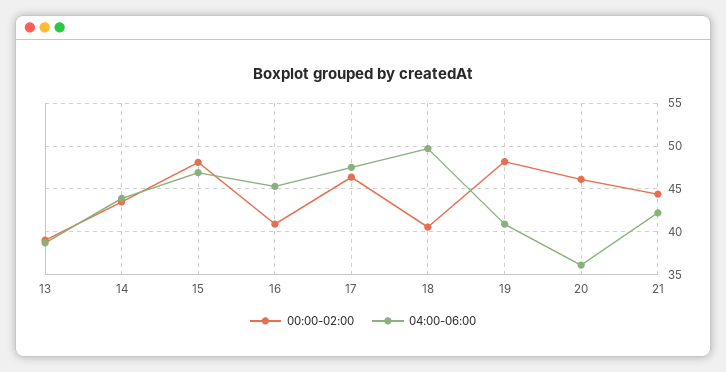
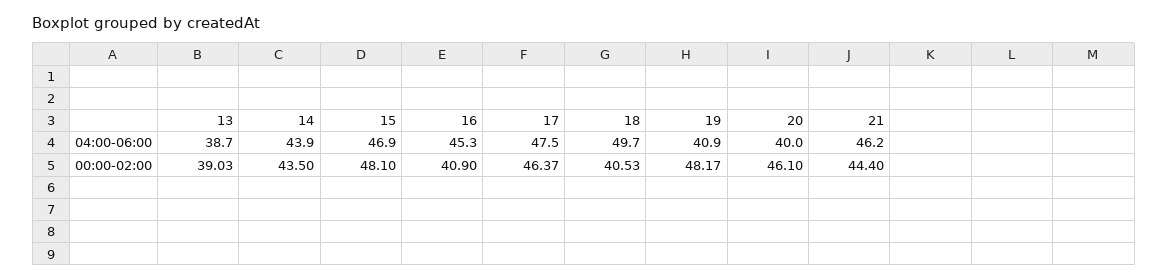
04:00-06:00, 20: 36 -> 40
04:00-06:00, 21: 42 -> 46.2

